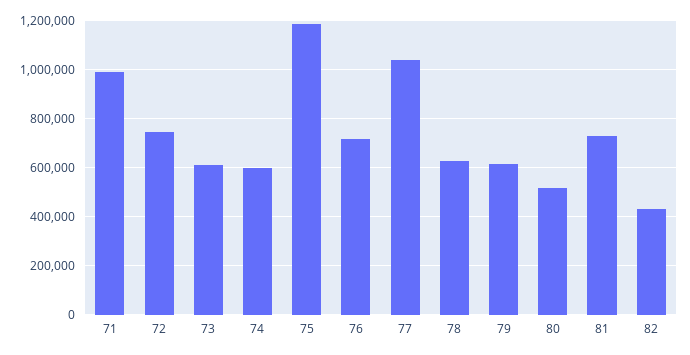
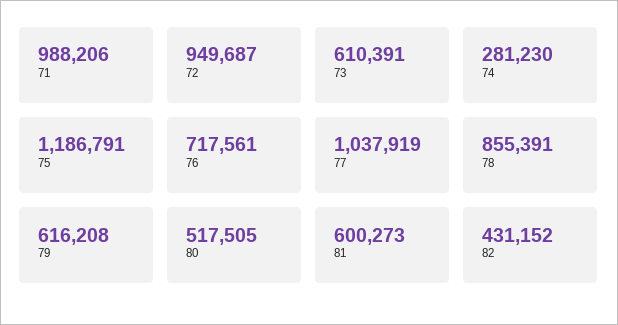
72: 750000 -> 949687
74: 600000 -> 281230
78: 625000 -> 855391
81: 725000 -> 600273

